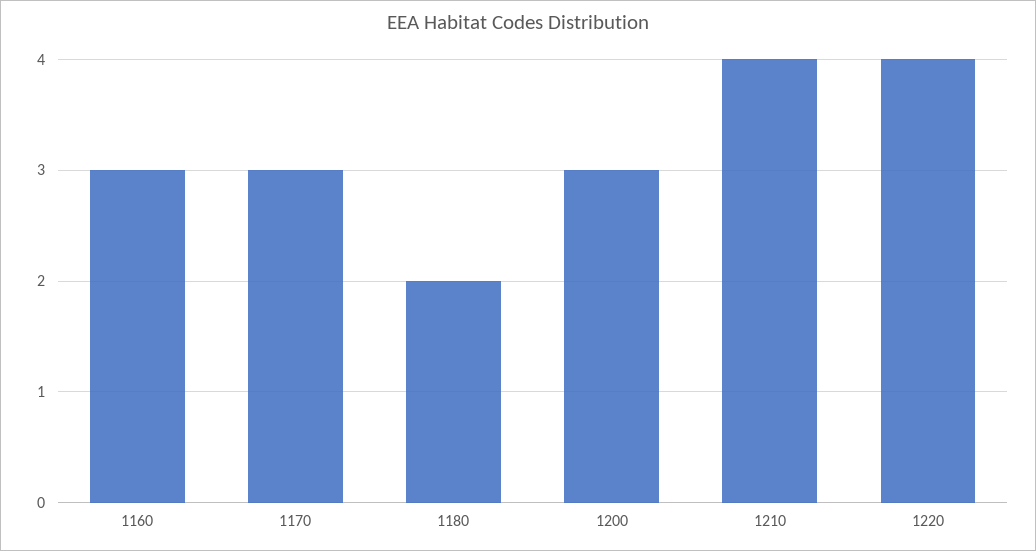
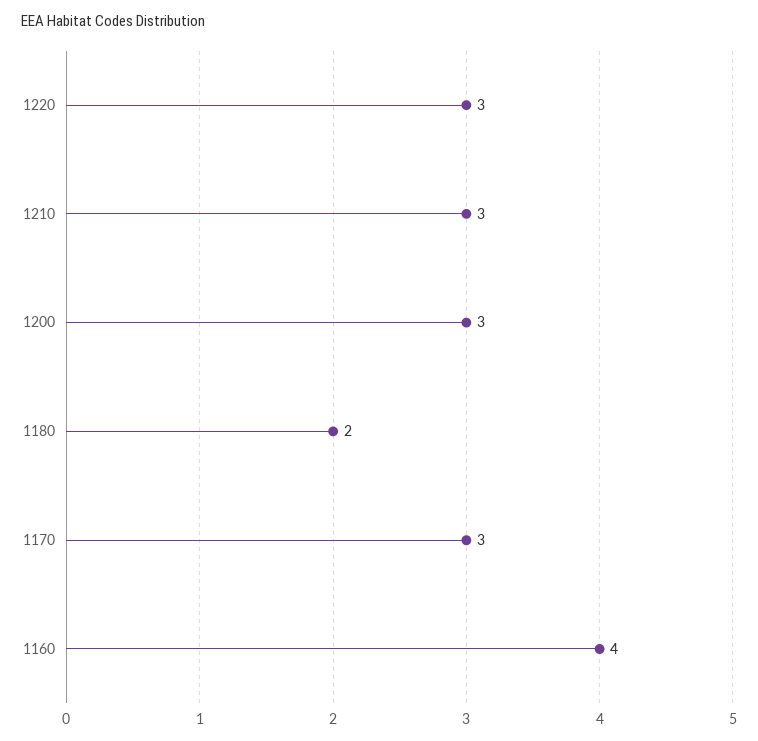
1160: 3 -> 4
1210: 4 -> 3
1220: 4 -> 3

